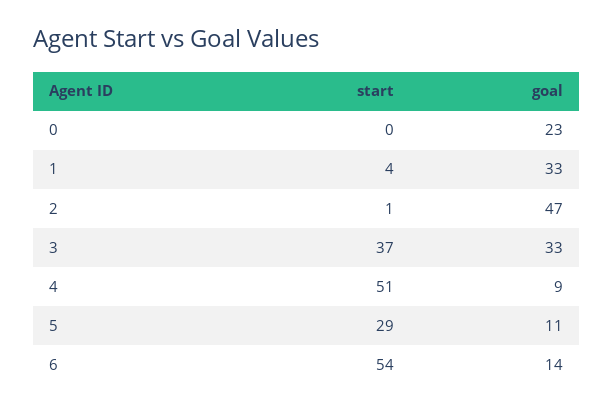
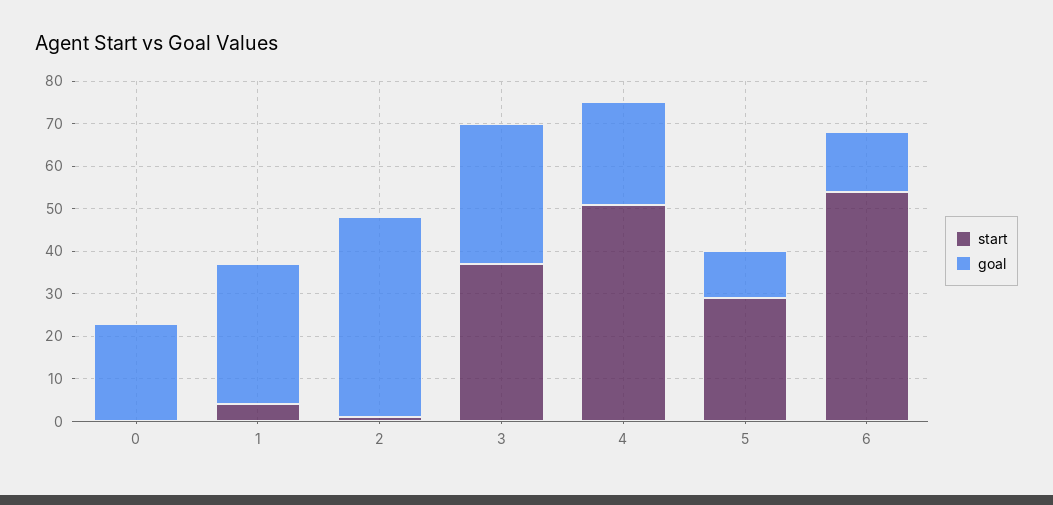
goal, 4: 9 -> 25

